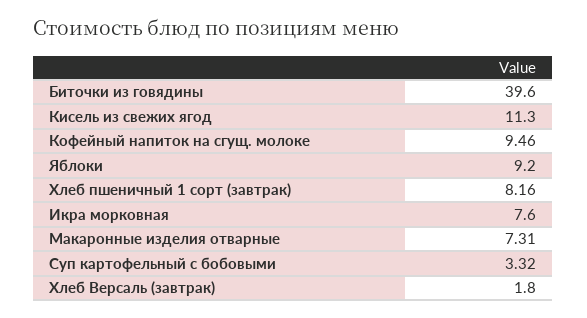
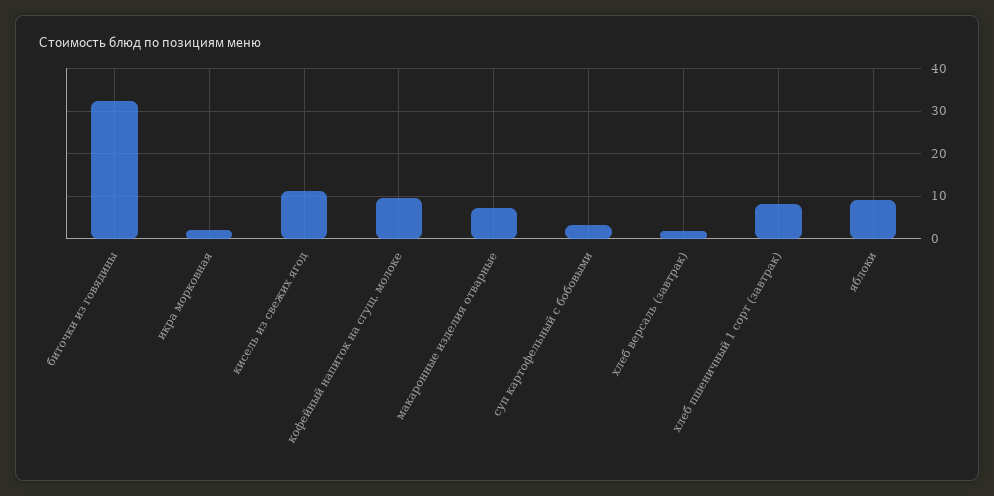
Биточки из говядины: 39.6 -> 32
Икра морковная: 7.6 -> 2

